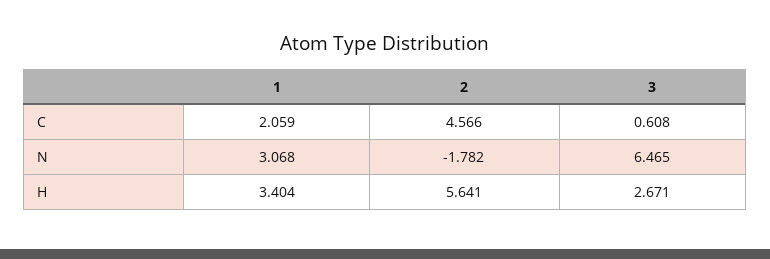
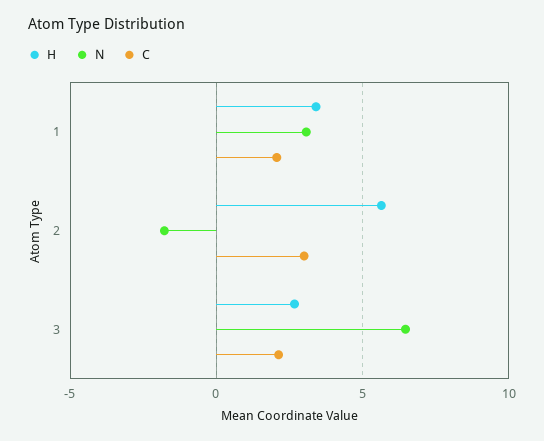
C, 2: 4.566 -> 3
C, 3: 0.608 -> 2

